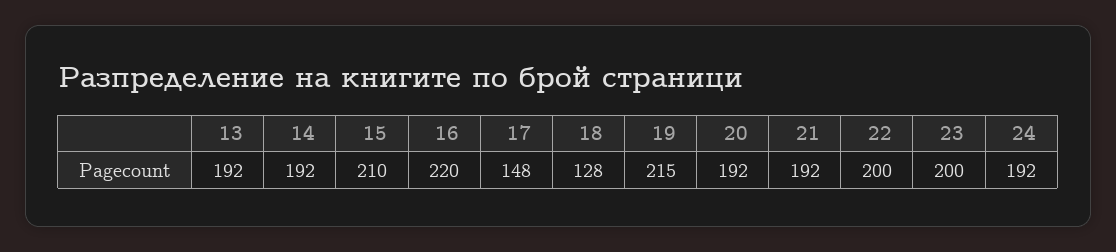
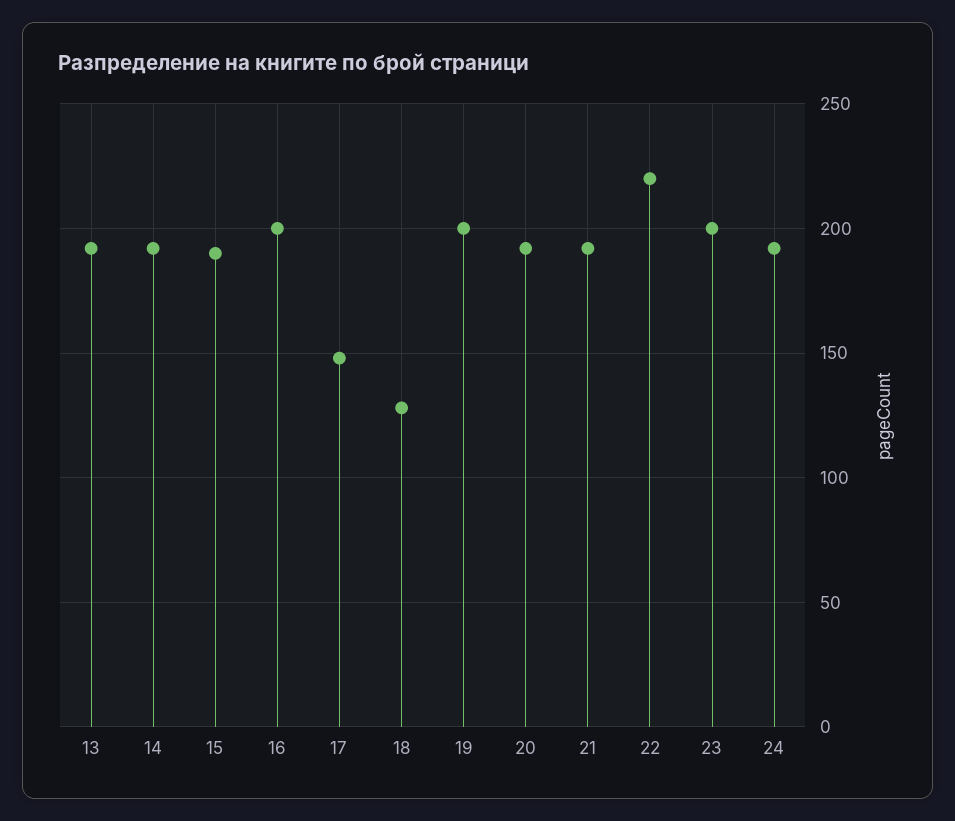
15: 210 -> 190
16: 220 -> 200
19: 215 -> 200
22: 200 -> 220

